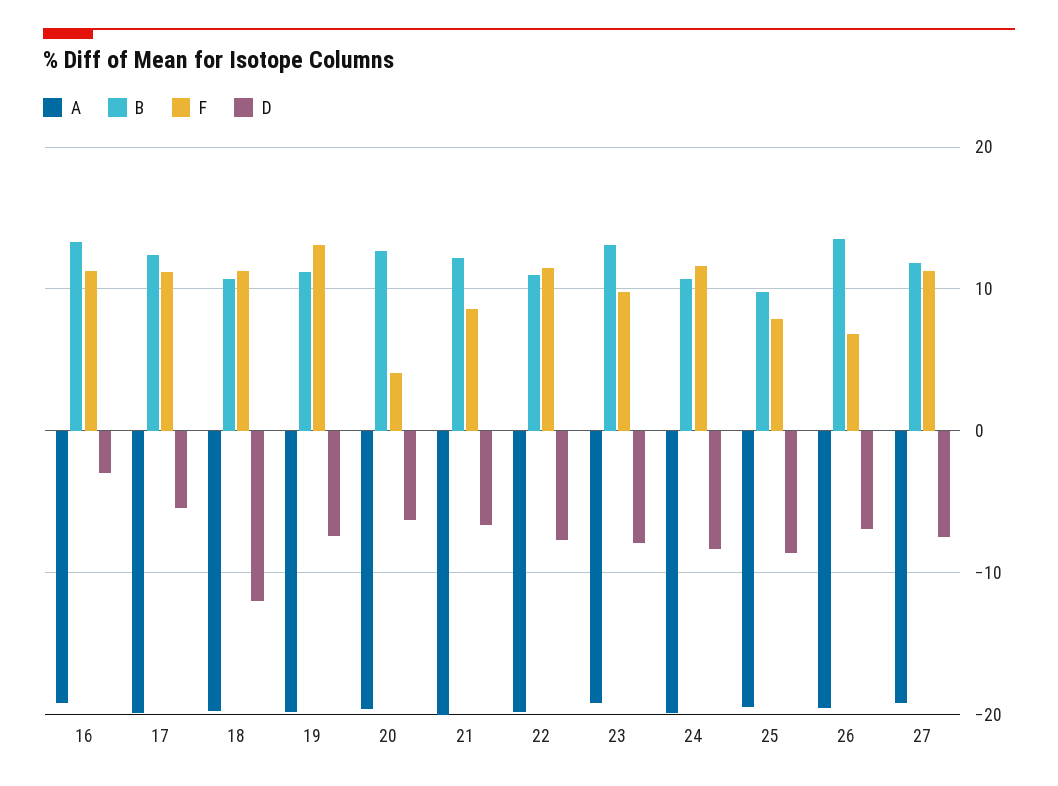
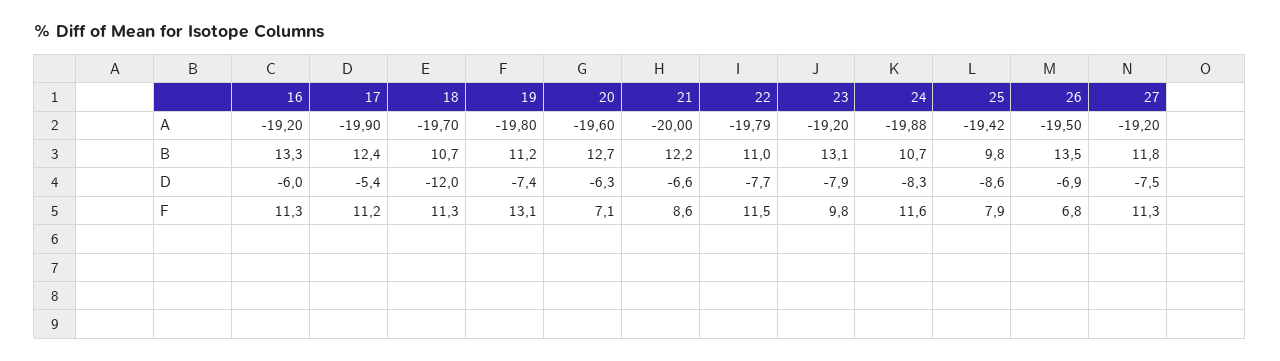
D, 16: -3 -> -6
F, 20: 4 -> 7.1

